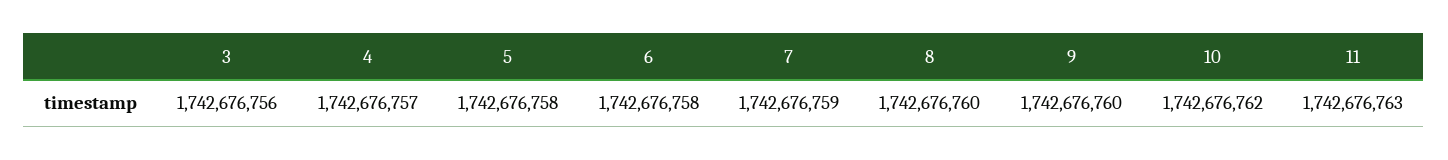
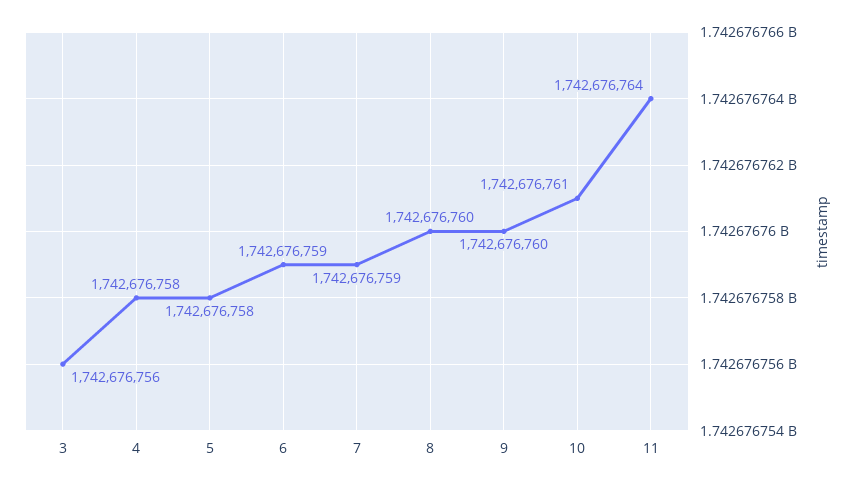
4: 1742676757 -> 1742676758
6: 1742676758 -> 1742676759
10: 1742676762 -> 1742676761
11: 1742676763 -> 1742676764

